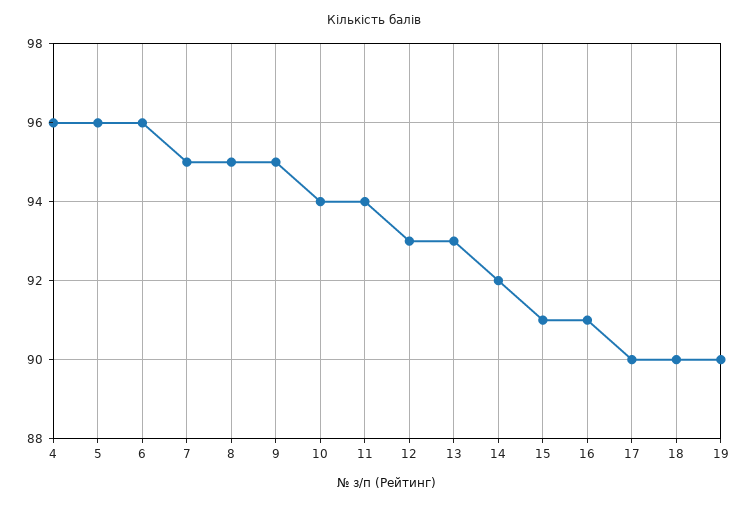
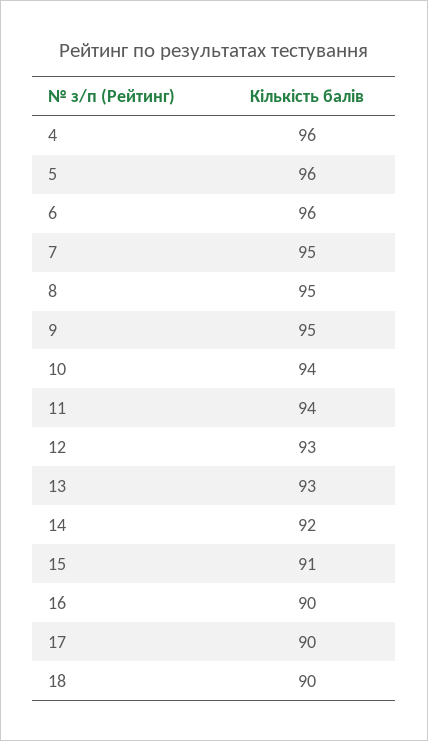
16: 91 -> 90
19: 90 -> none

